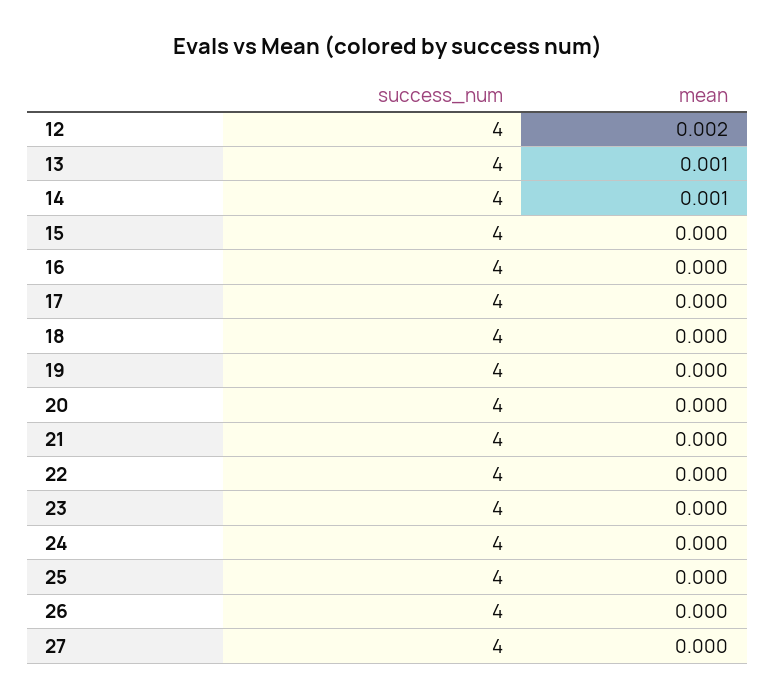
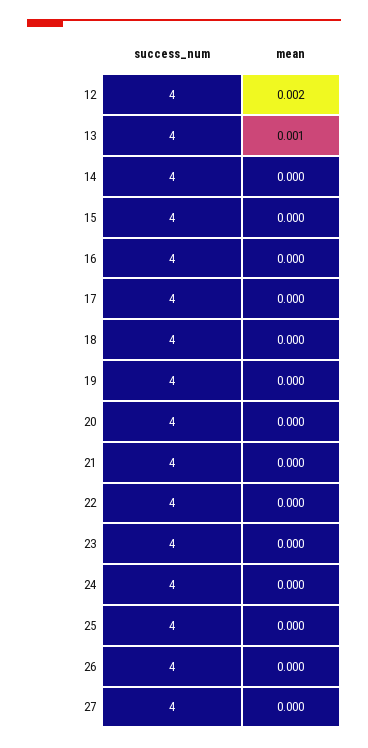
mean, 14: 0.001 -> 0

